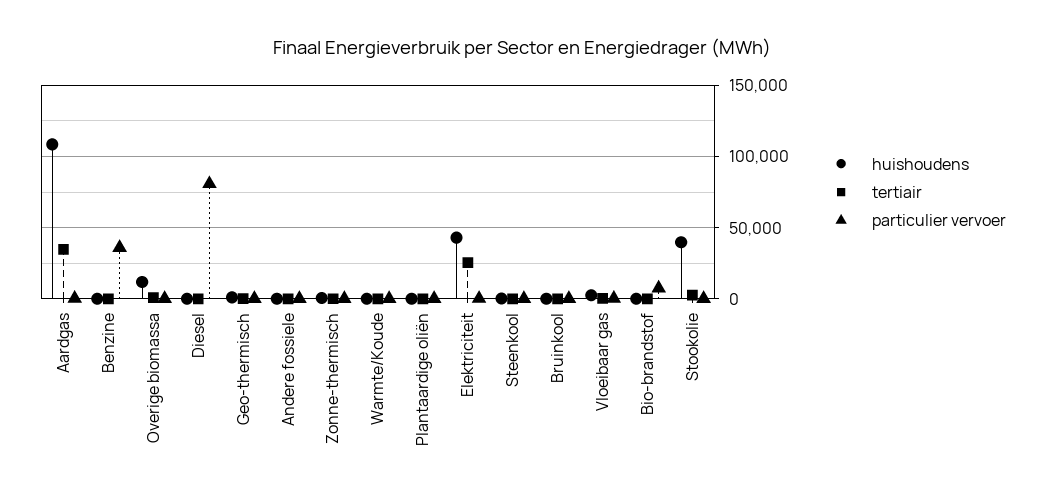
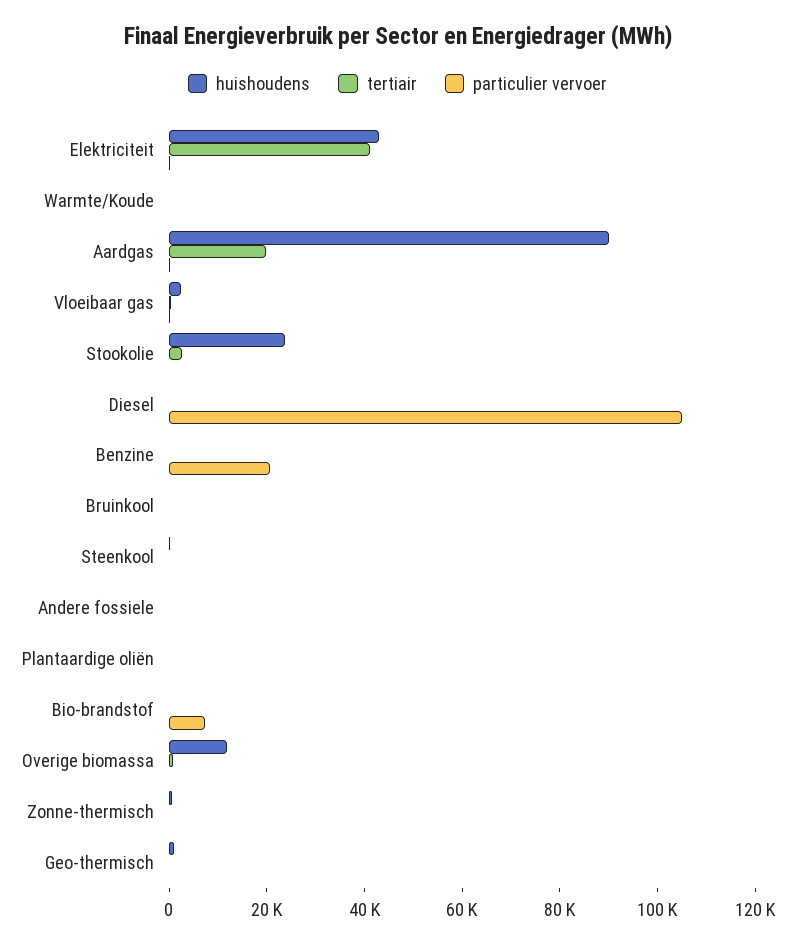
huishoudens, Aardgas: 110000 -> 90000
tertiair, Aardgas: 35000 -> 20000
particulier vervoer, Benzine: 35000 -> 20000
particulier vervoer, Diesel: 80000 -> 105000
tertiair, Elektriciteit: 25000 -> 40000
huishoudens, Stookolie: 40000 -> 25000

